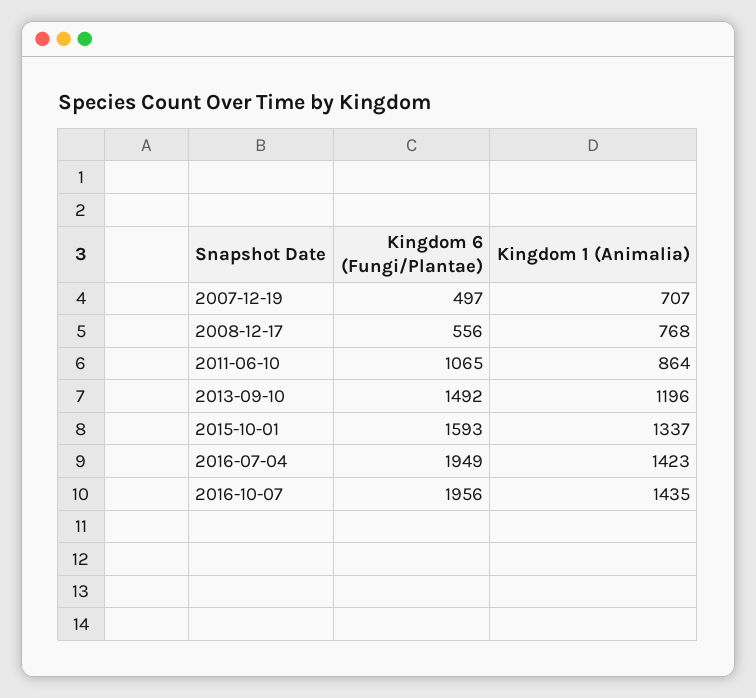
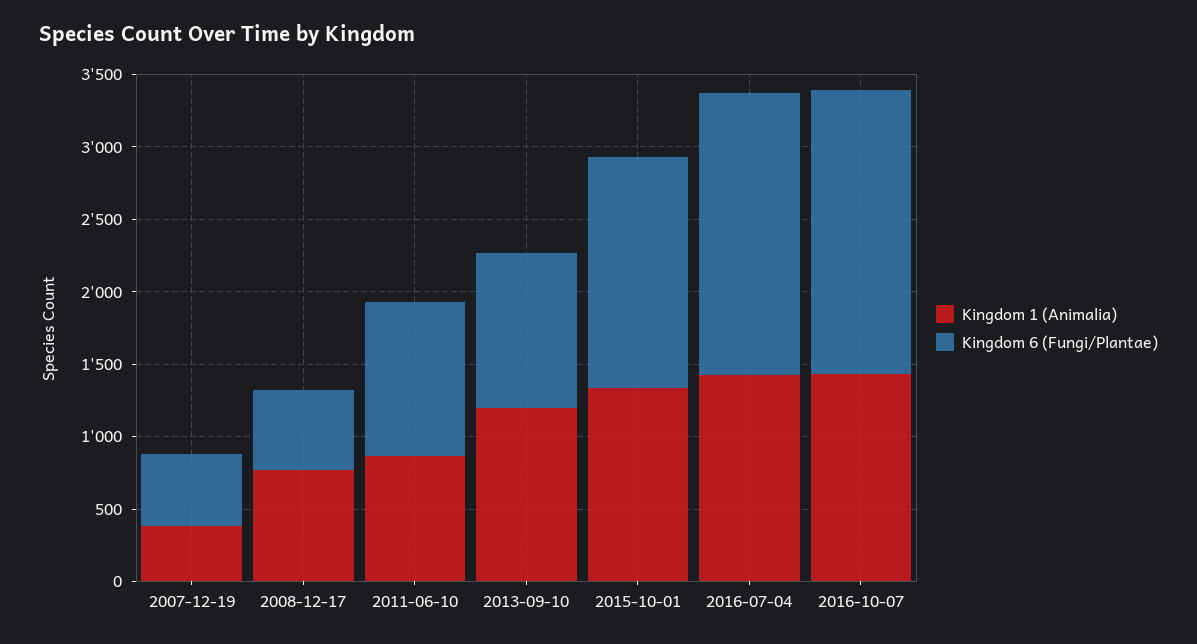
Kingdom 1 (Animalia), 2007-12-19: 707 -> 400
Kingdom 6 (Fungi/Plantae), 2013-09-10: 1492 -> 1100

